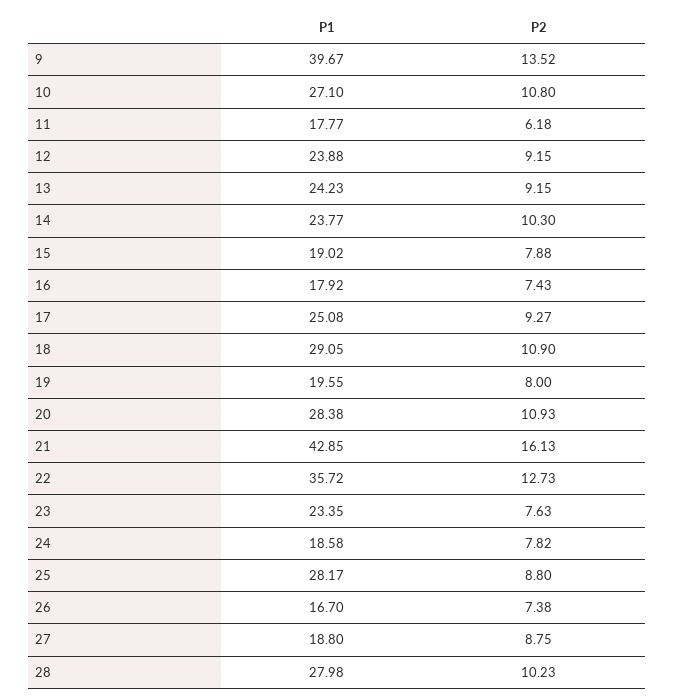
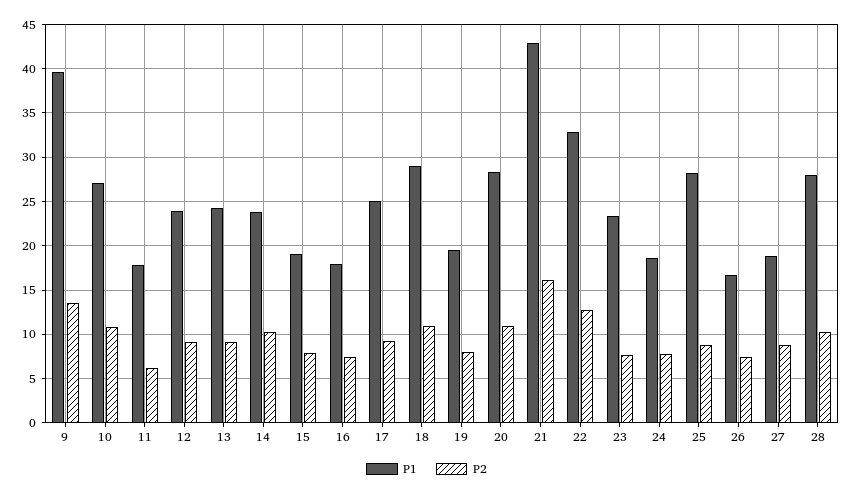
P1, 22: 35.72 -> 33

